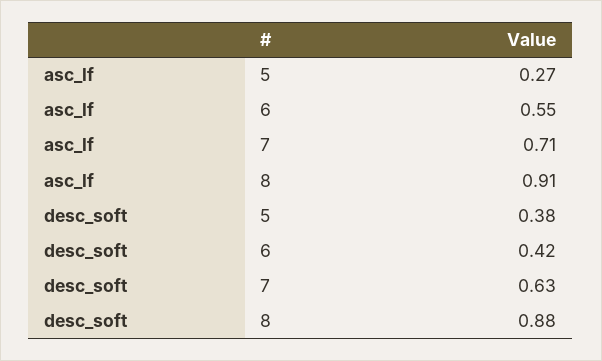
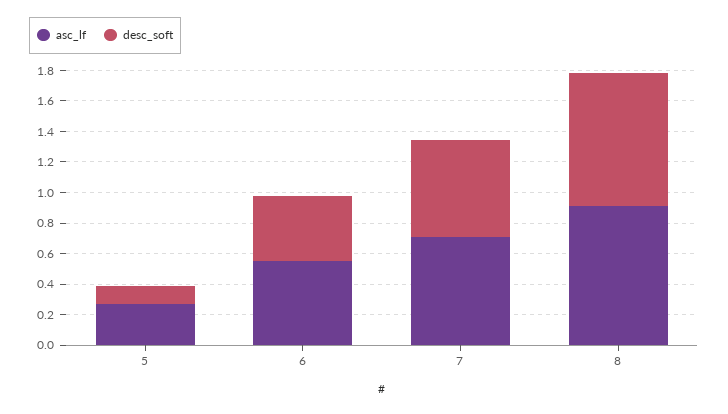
desc_soft, 5: 0.38 -> 0.1

